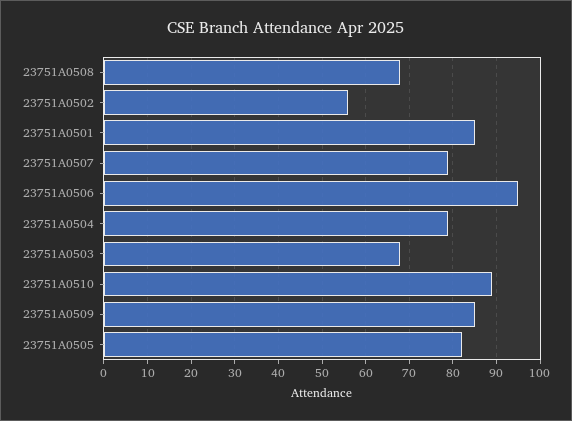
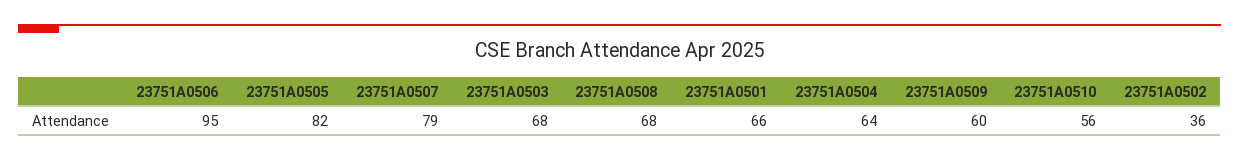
23751A0502: 55 -> 36
23751A0501: 85 -> 66
23751A0504: 80 -> 64
23751A0510: 90 -> 56
23751A0509: 85 -> 60

